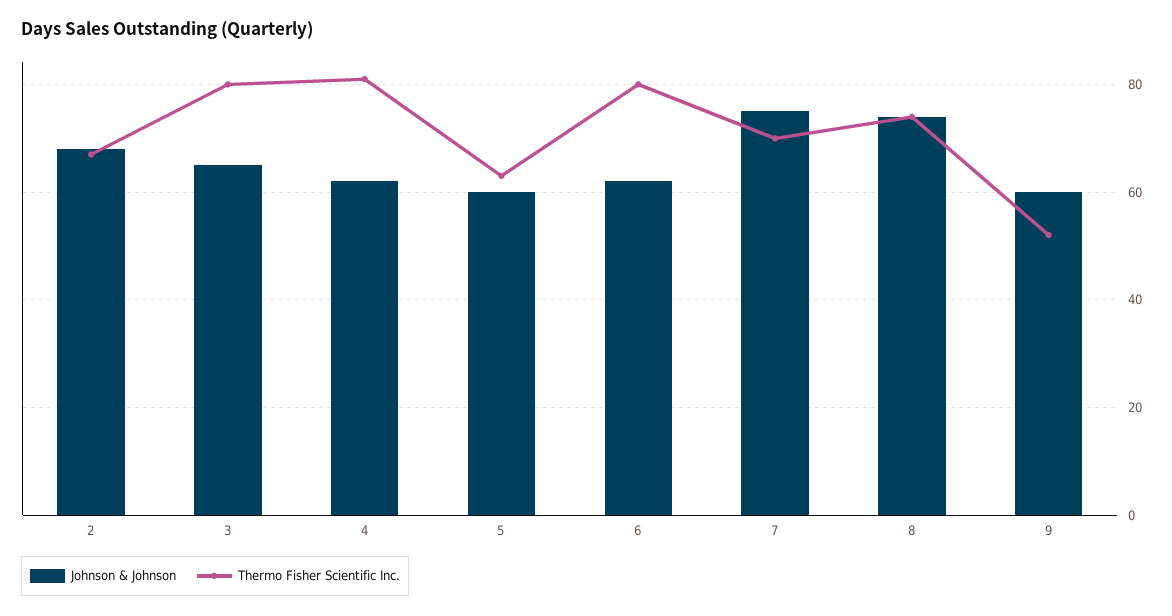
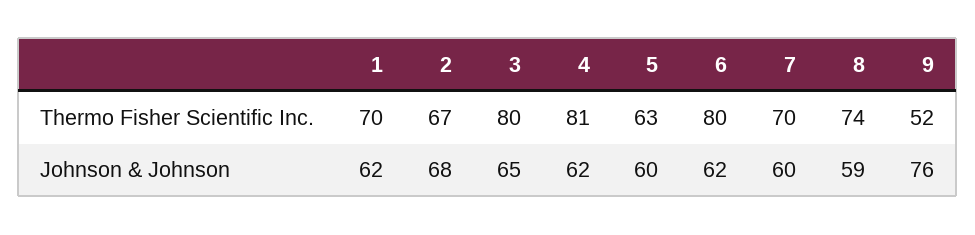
Johnson & Johnson, 7: 75 -> 60
Johnson & Johnson, 8: 75 -> 59
Johnson & Johnson, 9: 60 -> 76
Thermo Fisher Scientific Inc., 1: none -> 70
Johnson & Johnson, 1: none -> 62

